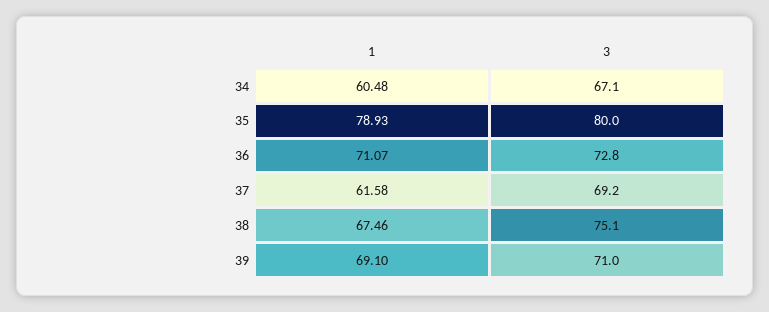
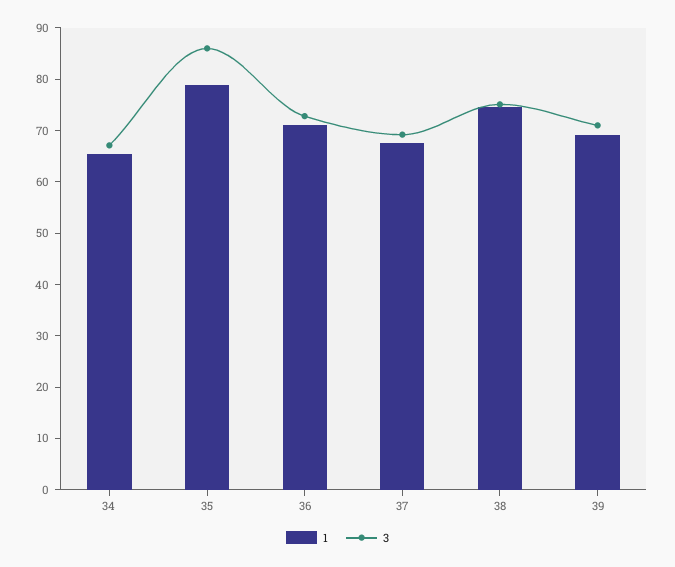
1, 34: 60.48 -> 66
3, 35: 80 -> 86
1, 37: 61.58 -> 68
1, 38: 67.46 -> 74

